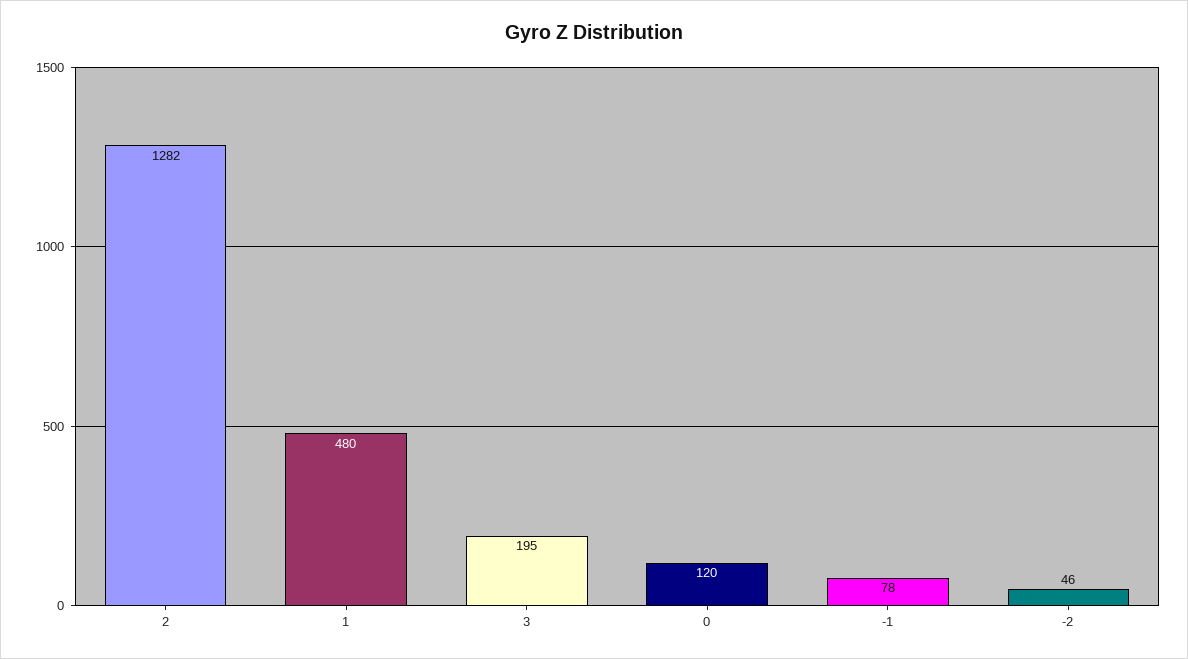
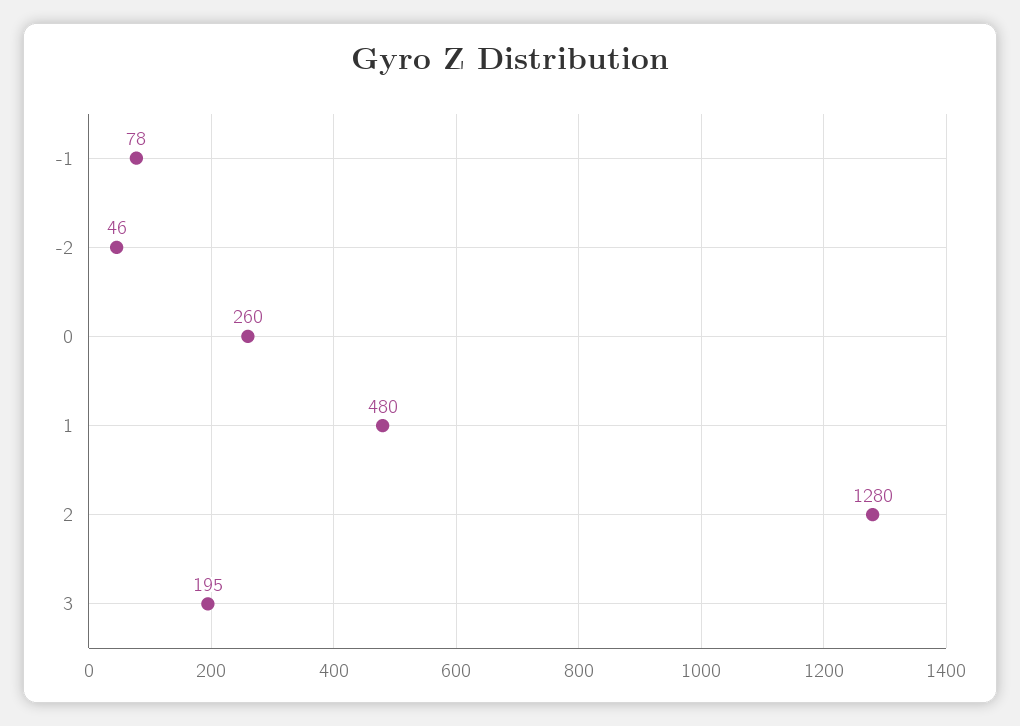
2: 1282 -> 1280
0: 120 -> 260

